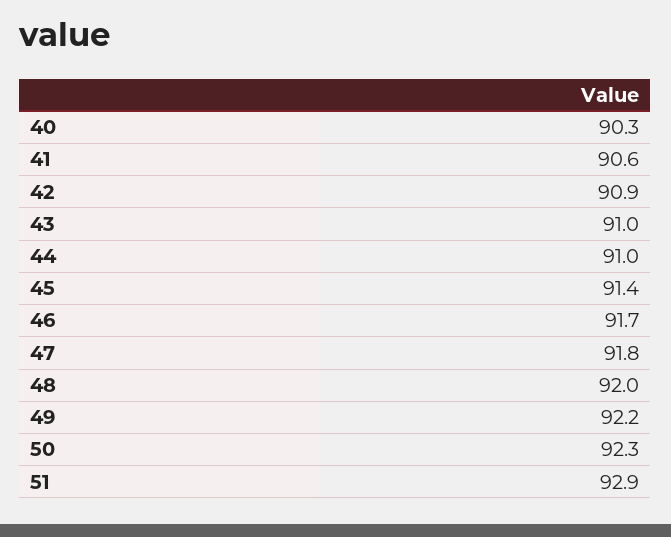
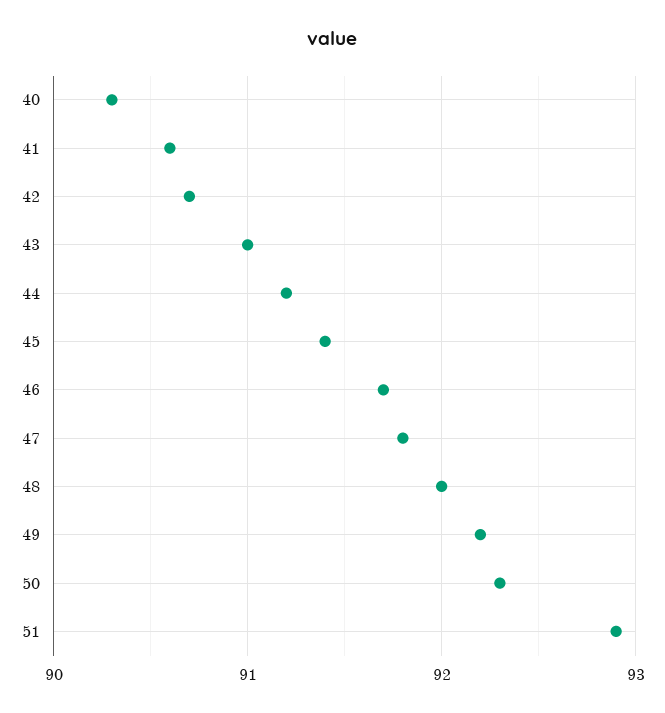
42: 90.9 -> 90.7
44: 91 -> 91.2

